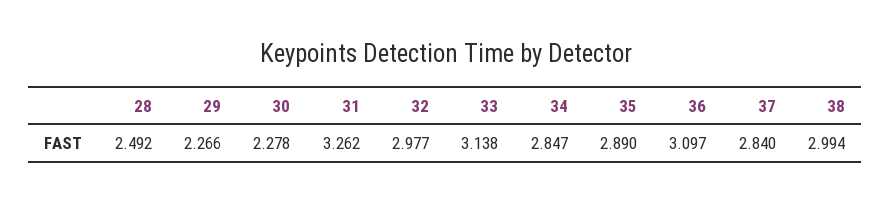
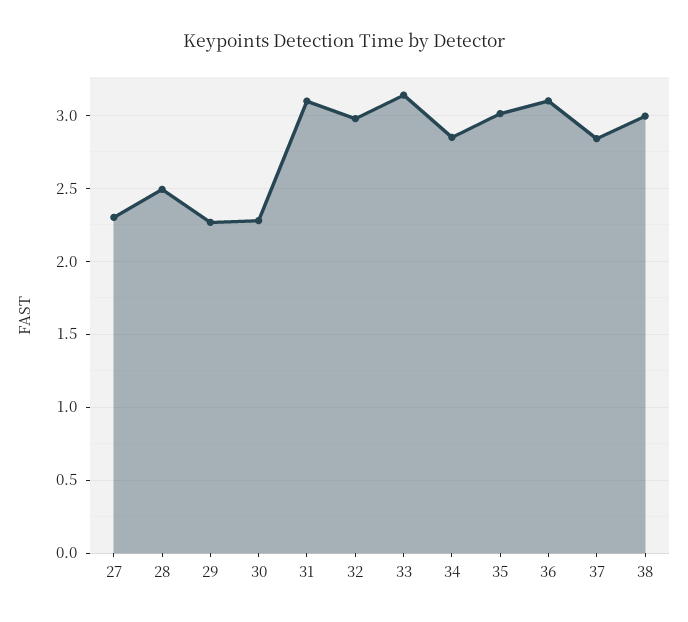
31: 3.262 -> 3.1
35: 2.89 -> 3
27: none -> 2.3

